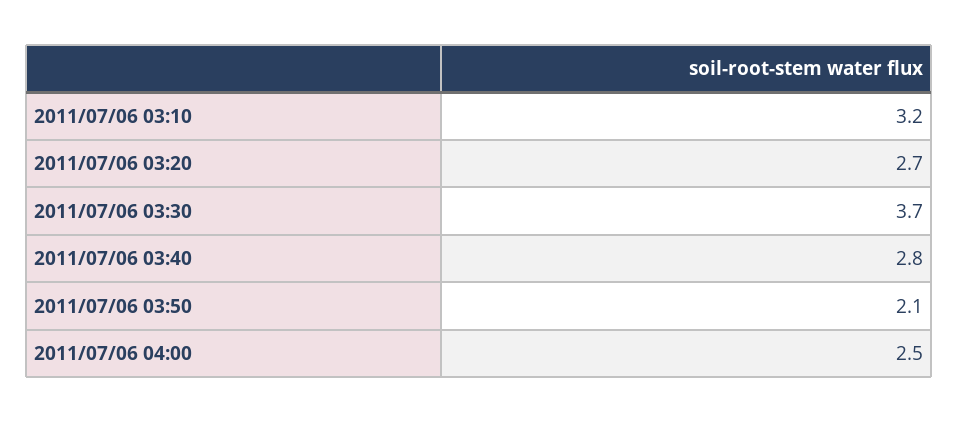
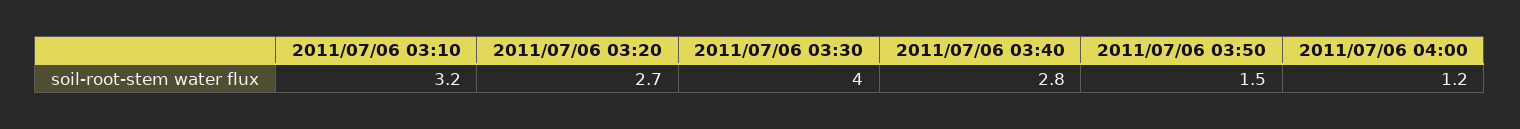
2011/07/06 03:30: 3.7 -> 4
2011/07/06 03:50: 2.1 -> 1.5
2011/07/06 04:00: 2.5 -> 1.2

